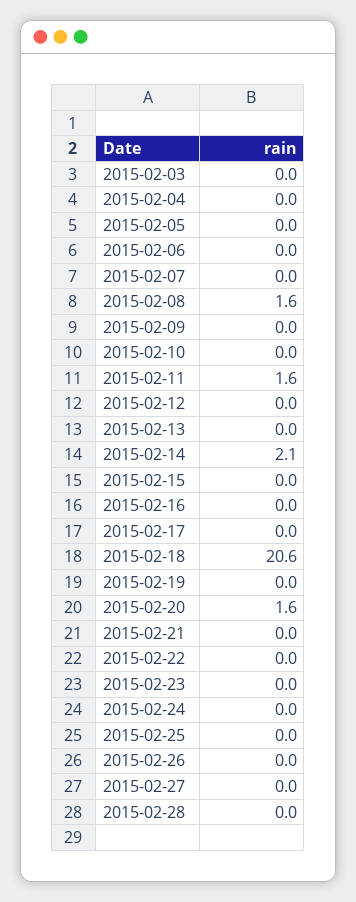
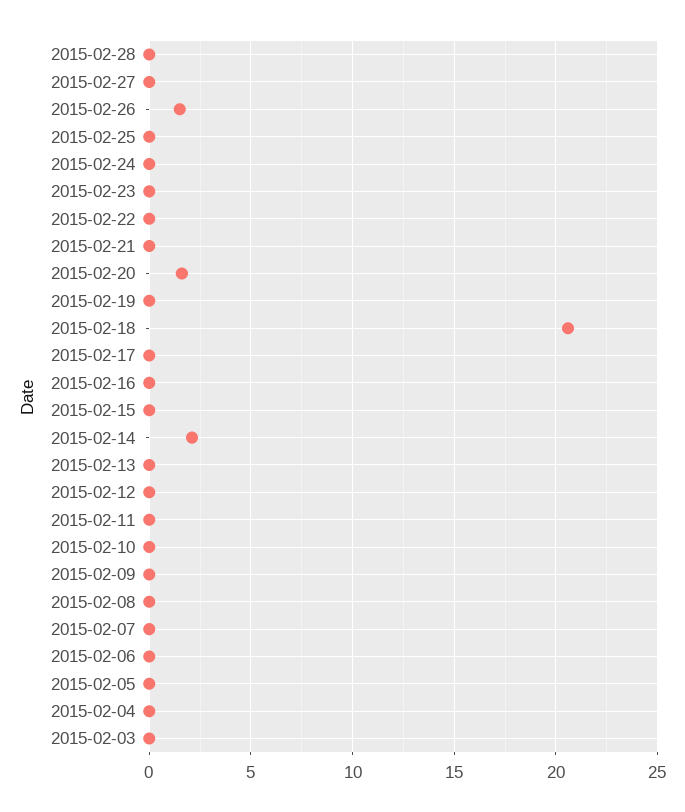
2015-02-08: 1.6 -> 0
2015-02-11: 1.6 -> 0
2015-02-26: 0 -> 1.5

